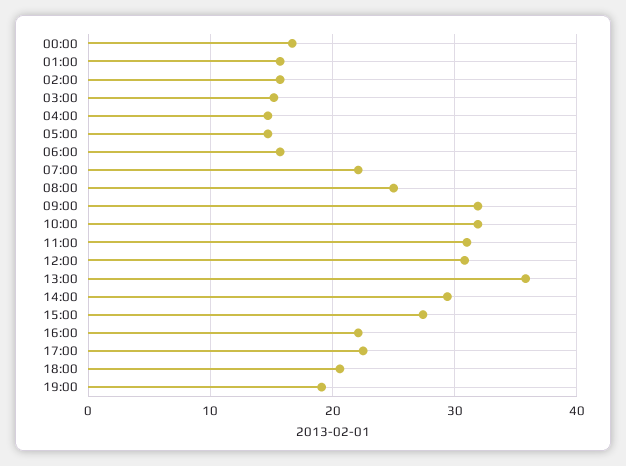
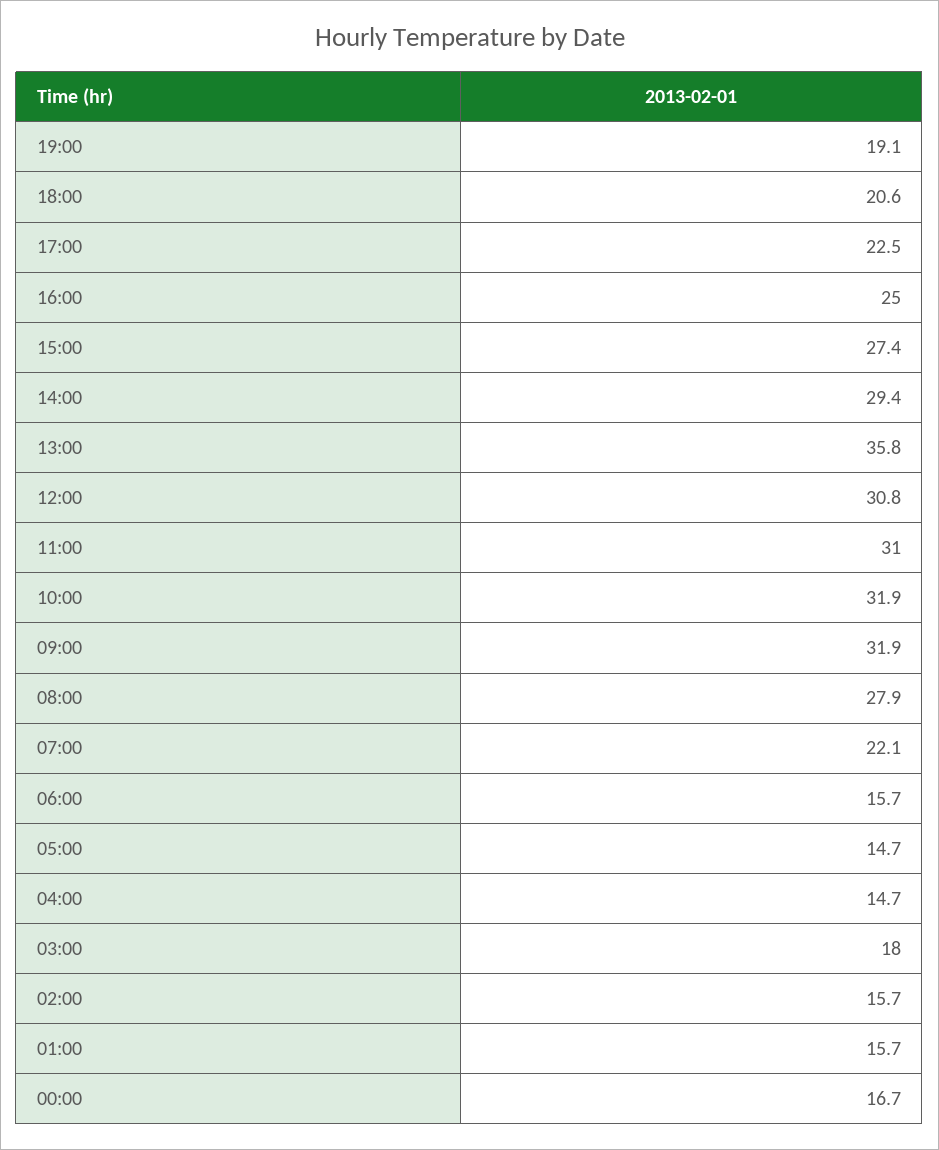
03:00: 15 -> 18
08:00: 25 -> 27.9
16:00: 22 -> 25

